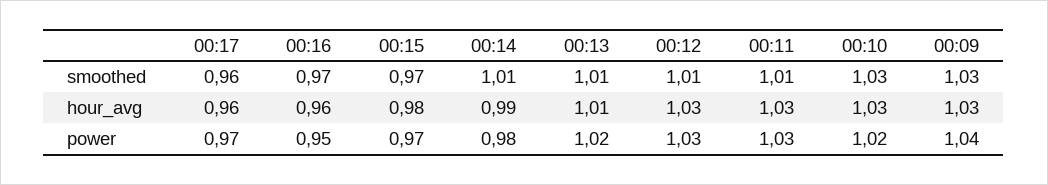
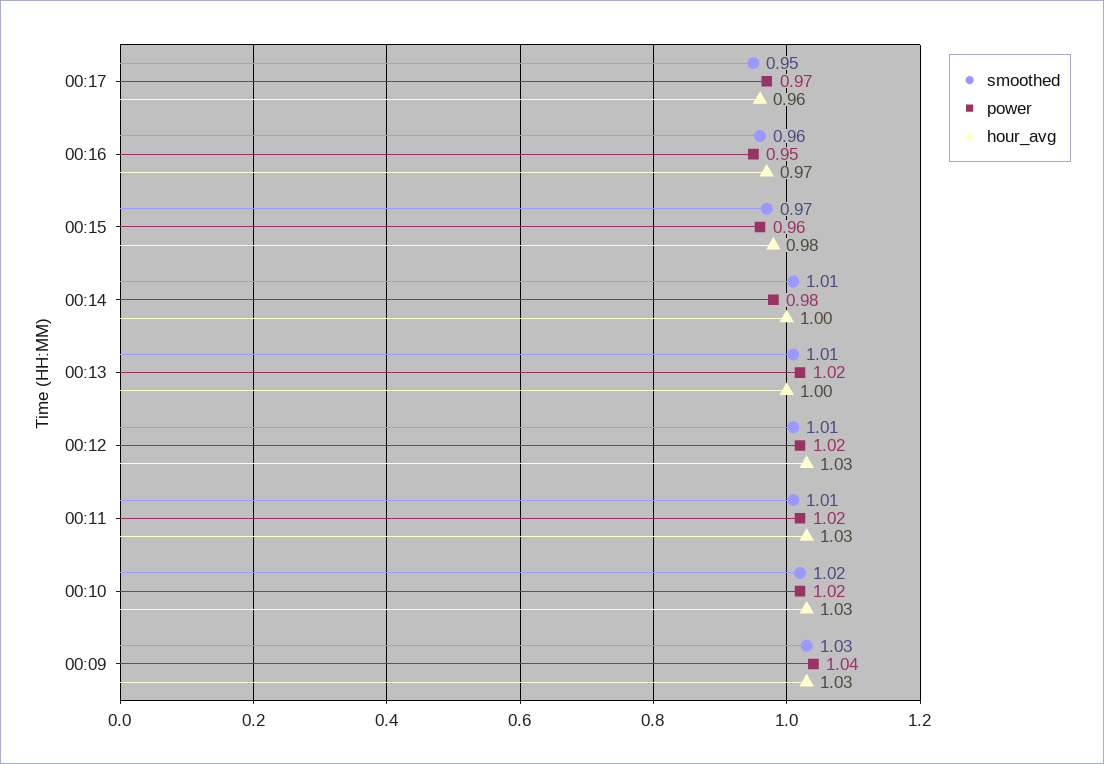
smoothed, 00:17: 0.96 -> 0.95
smoothed, 00:16: 0.97 -> 0.96
smoothed, 00:10: 1.03 -> 1.02
hour_avg, 00:16: 0.96 -> 0.97
hour_avg, 00:14: 0.99 -> 1
hour_avg, 00:13: 1.01 -> 1
power, 00:15: 0.97 -> 0.96
power, 00:12: 1.03 -> 1.02
power, 00:11: 1.03 -> 1.02

